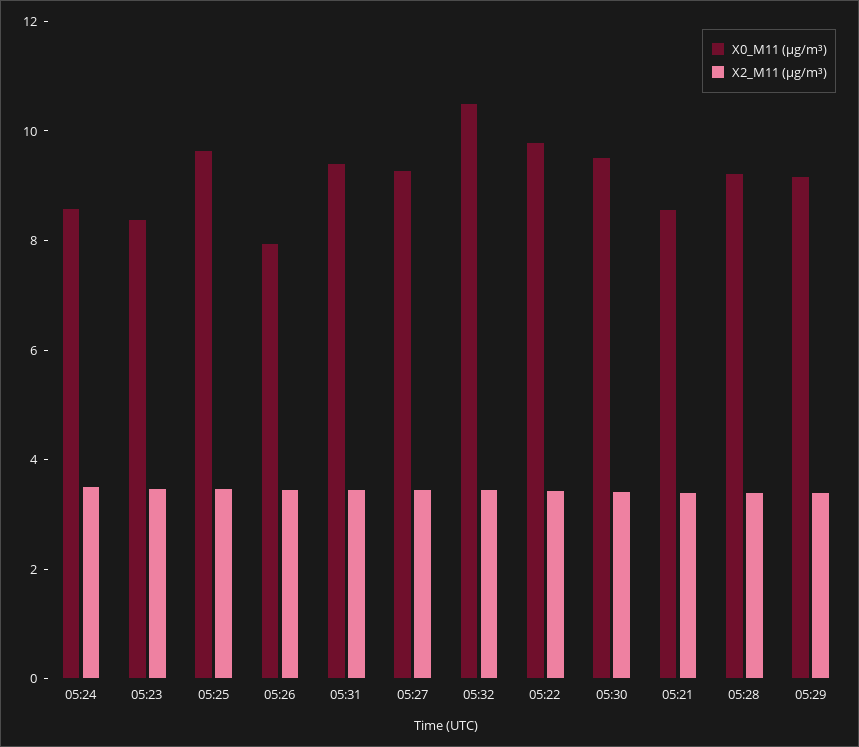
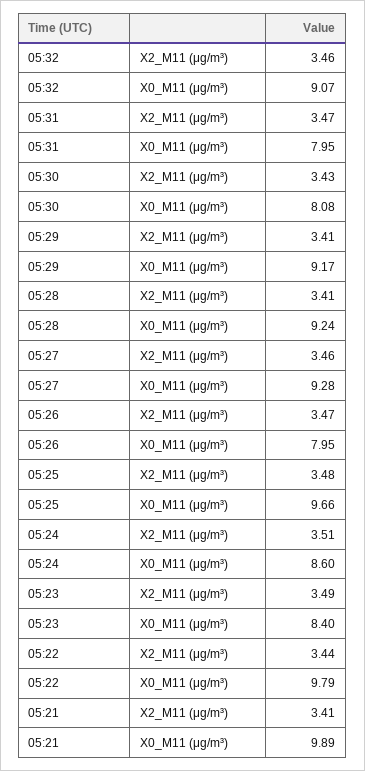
X0_M11 (μg/m³), 05:31: 9.5 -> 7.95
X0_M11 (μg/m³), 05:32: 10.5 -> 9.07
X0_M11 (μg/m³), 05:30: 9.5 -> 8.08
X0_M11 (μg/m³), 05:21: 8.5 -> 9.89

